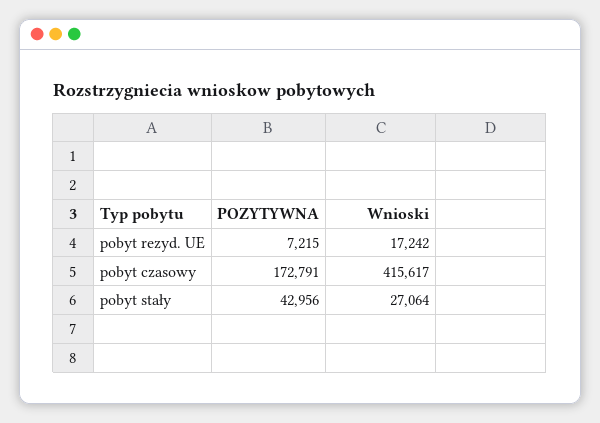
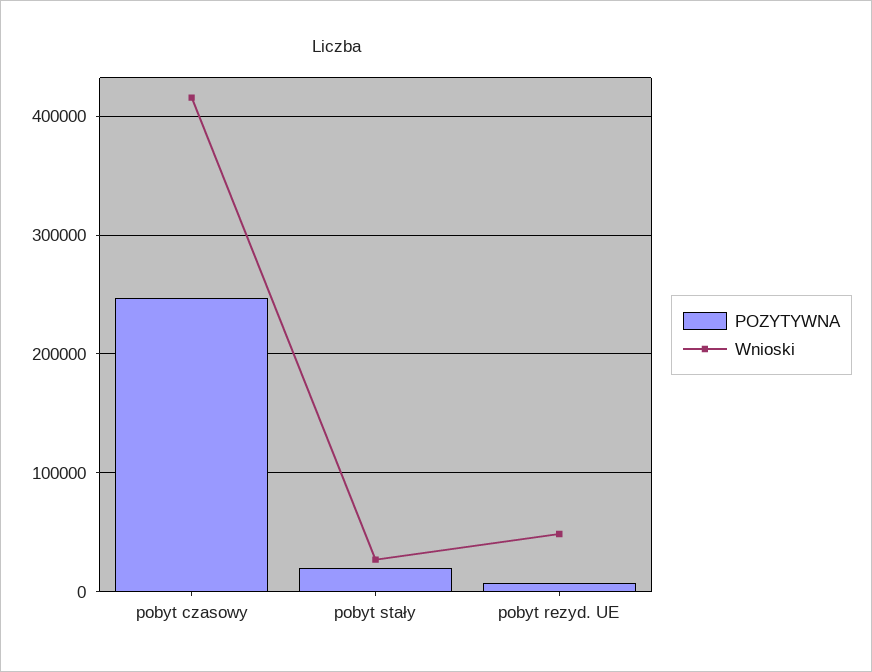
Wnioski, pobyt rezyd. UE: 17242 -> 50000
POZYTYWNA, pobyt czasowy: 172791 -> 250000
POZYTYWNA, pobyt stały: 42956 -> 20000

